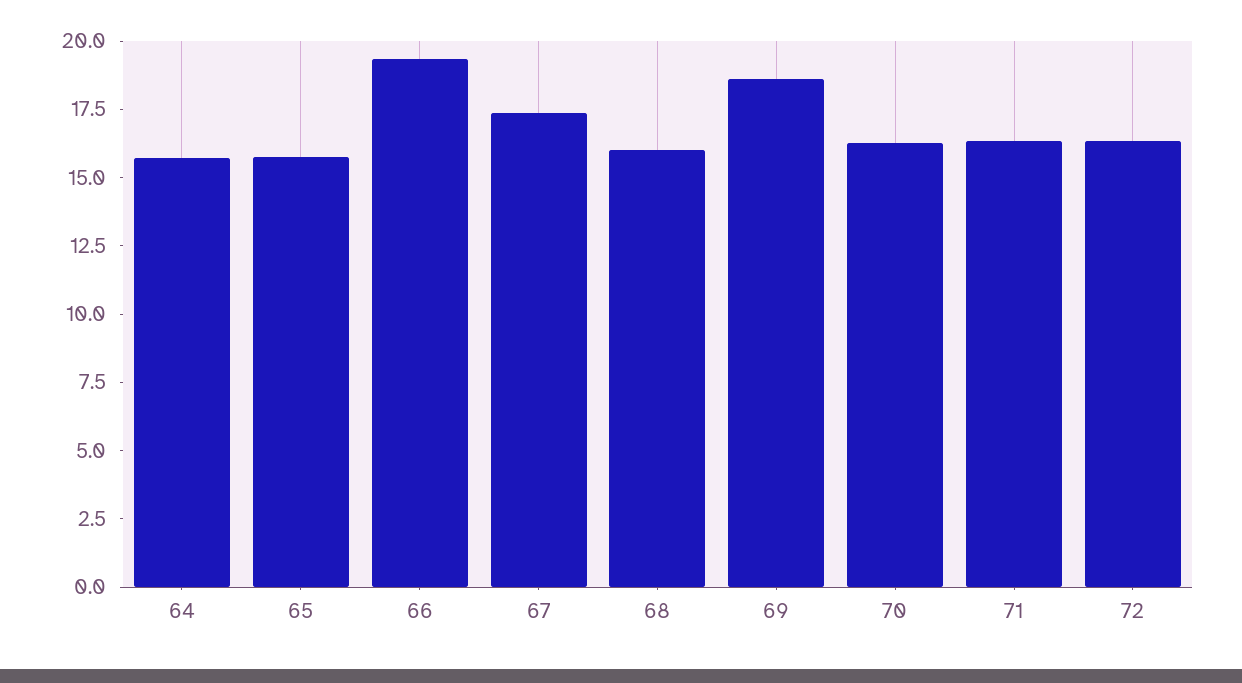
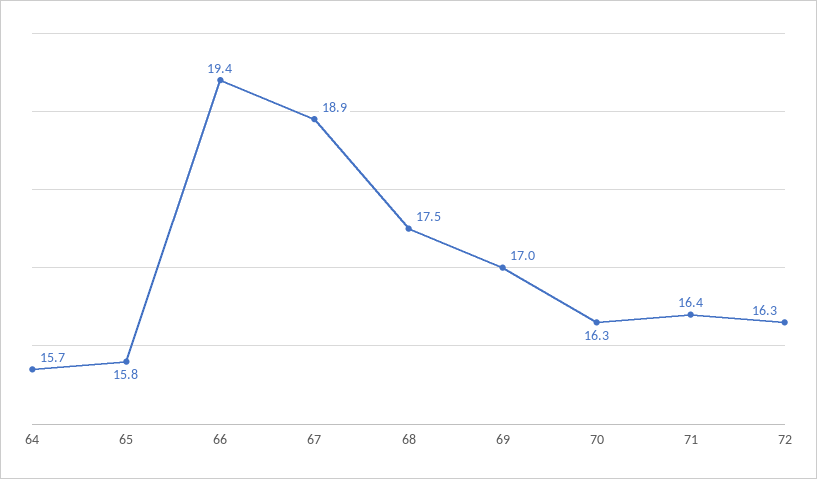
67: 17.5 -> 18.9
68: 16 -> 17.5
69: 18.5 -> 17

